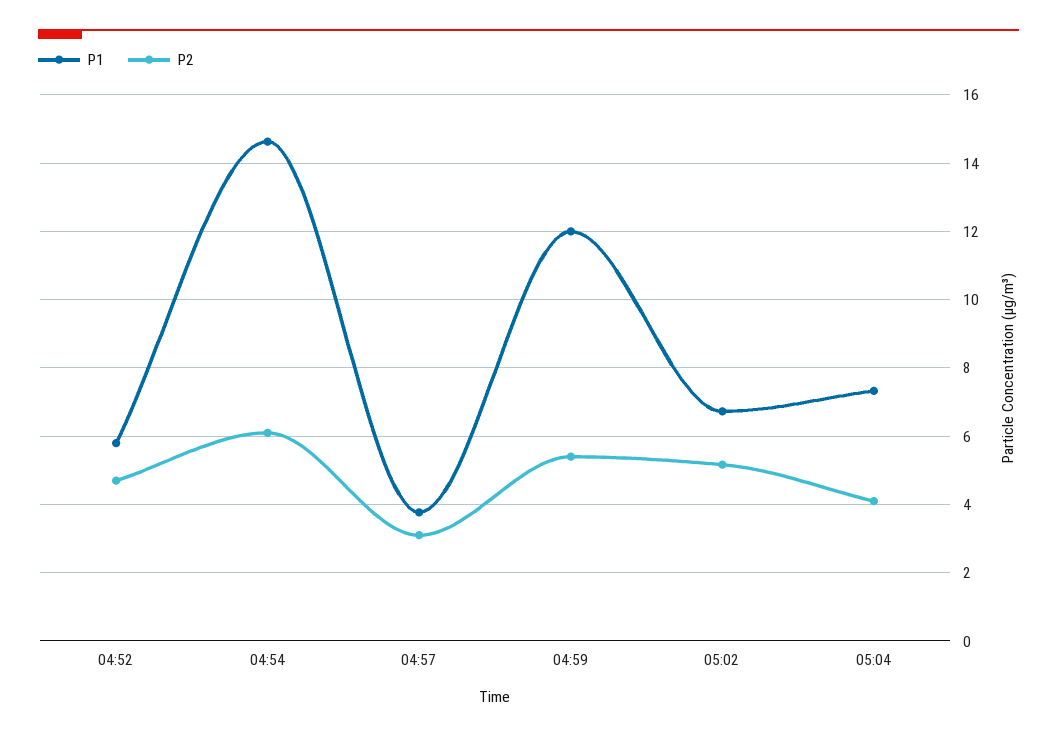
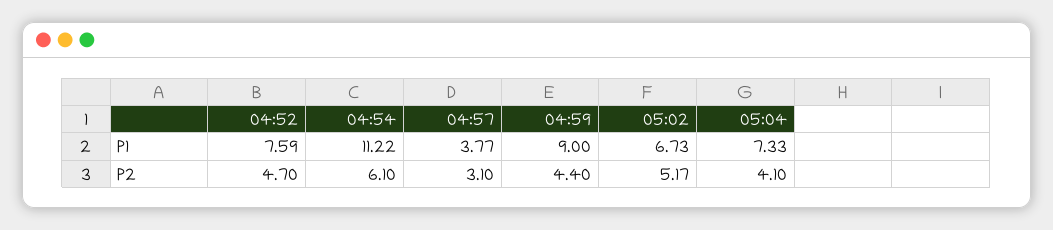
P1, 04:52: 5.8 -> 7.59
P1, 04:54: 14.6 -> 11.22
P1, 04:59: 12 -> 9
P2, 04:59: 5.4 -> 4.4

